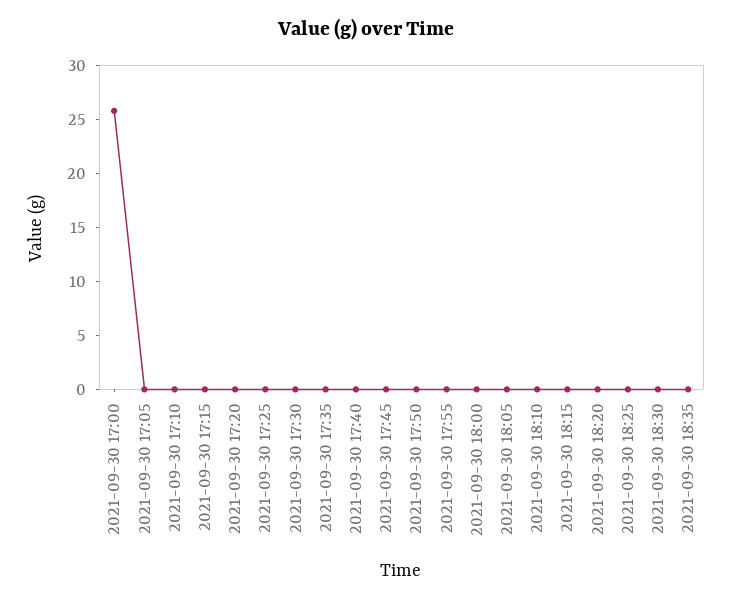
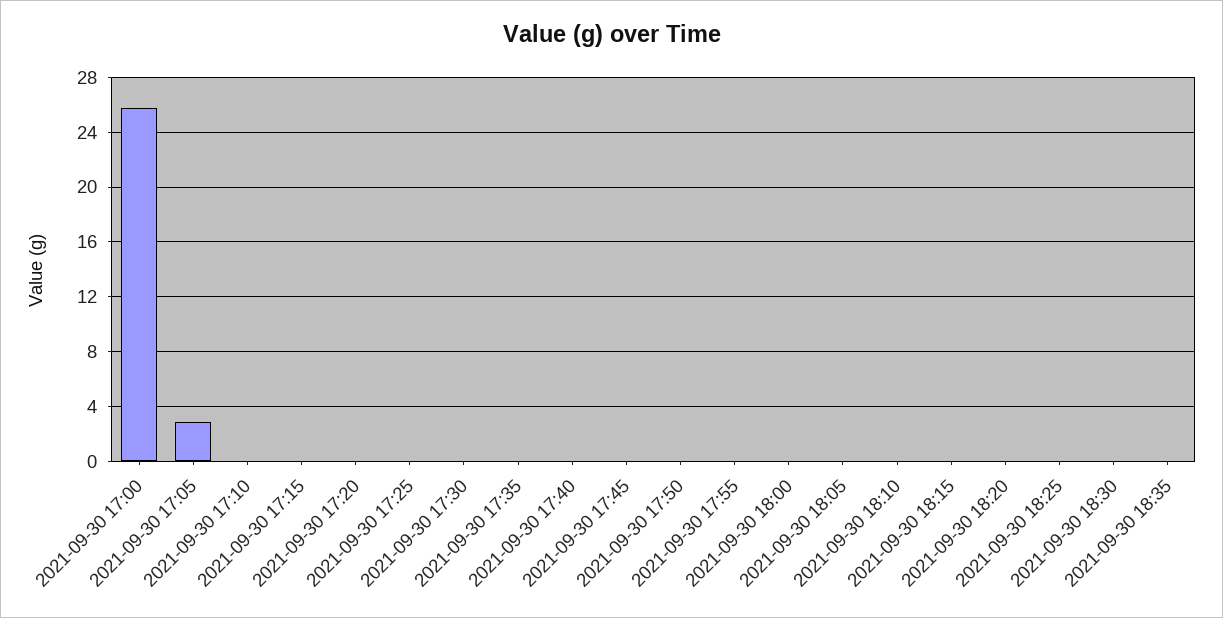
2021-09-30 17:05: 0 -> 3

